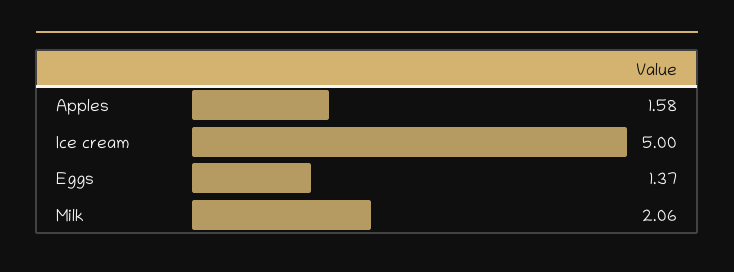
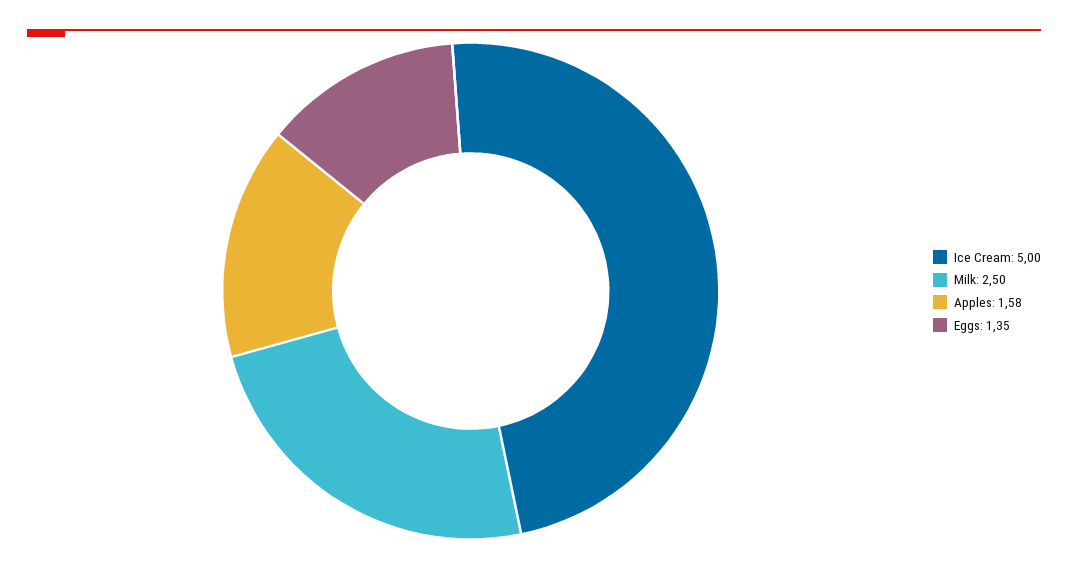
Eggs: 1.37 -> 1.35
Milk: 2.06 -> 2.5

